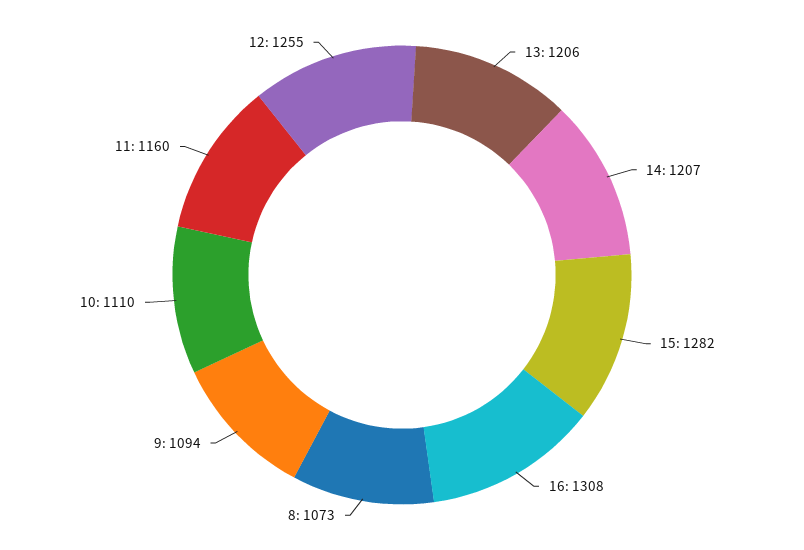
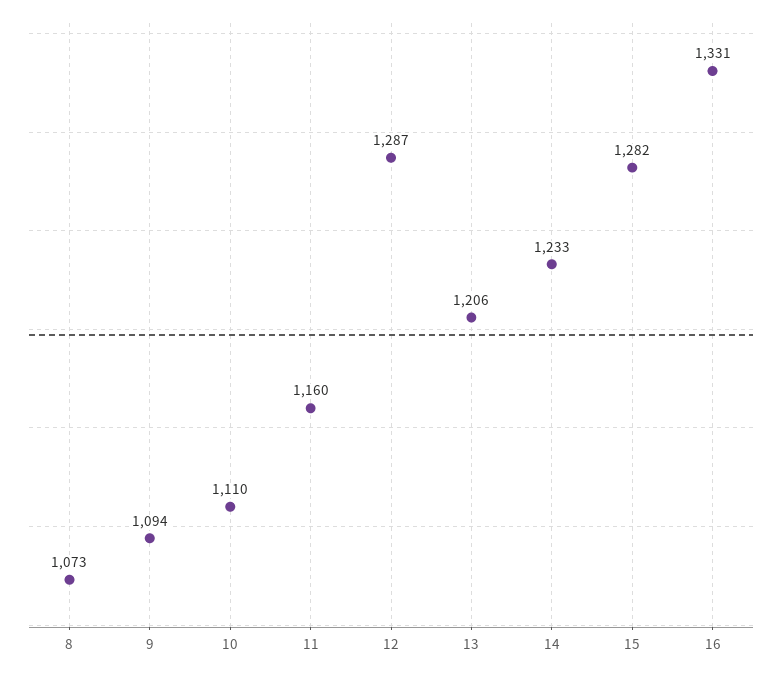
14: 1207 -> 1233
16: 1308 -> 1331
12: 1255 -> 1287

